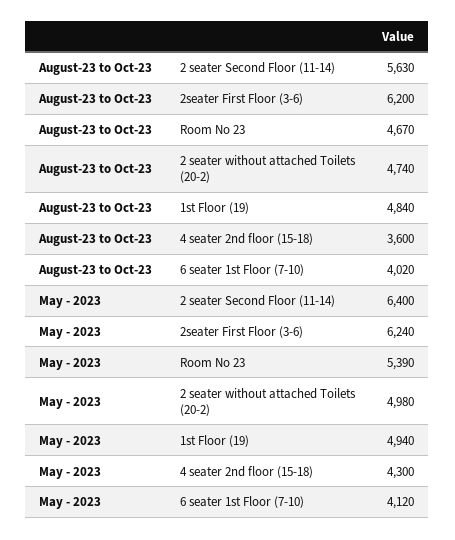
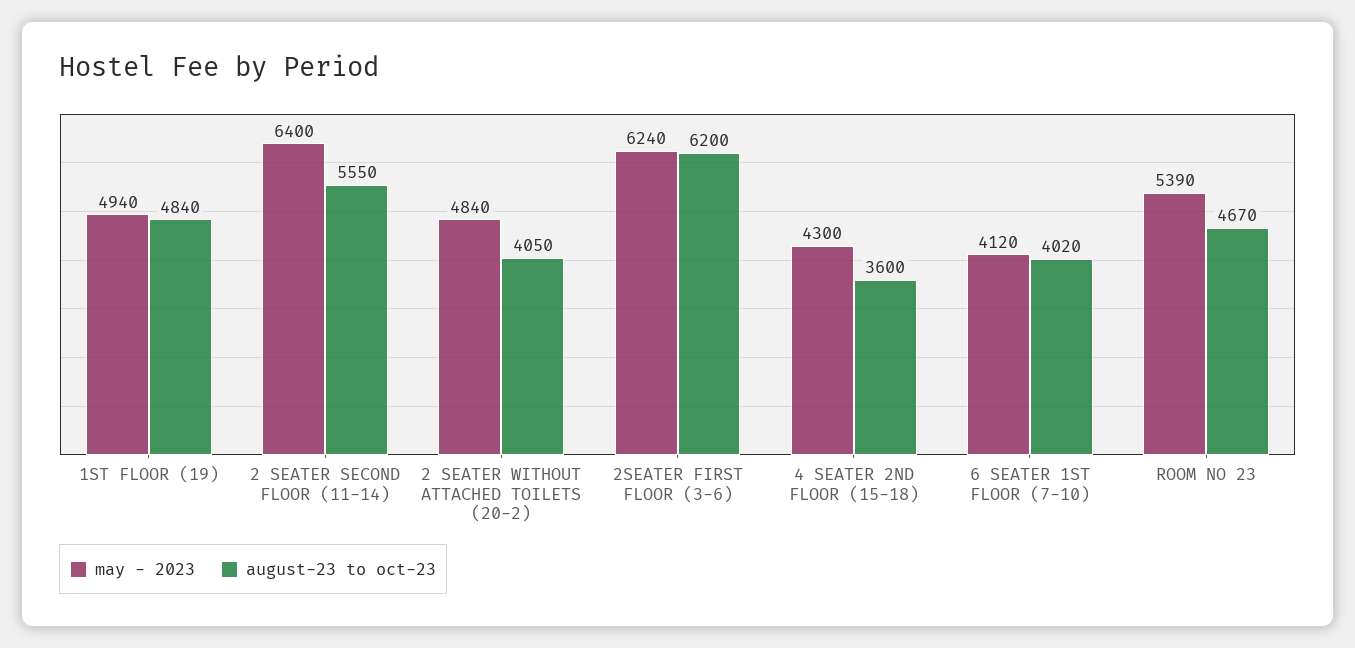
August-23 to Oct-23, 2 seater Second Floor (11-14): 5630 -> 5550
August-23 to Oct-23, 2 seater without attached Toilets (20-2): 4740 -> 4050
May - 2023, 2 seater without attached Toilets (20-2): 4980 -> 4840

